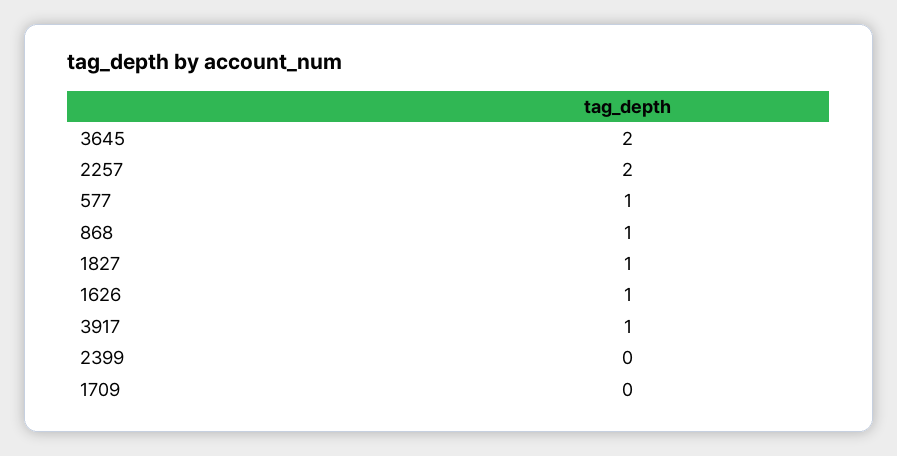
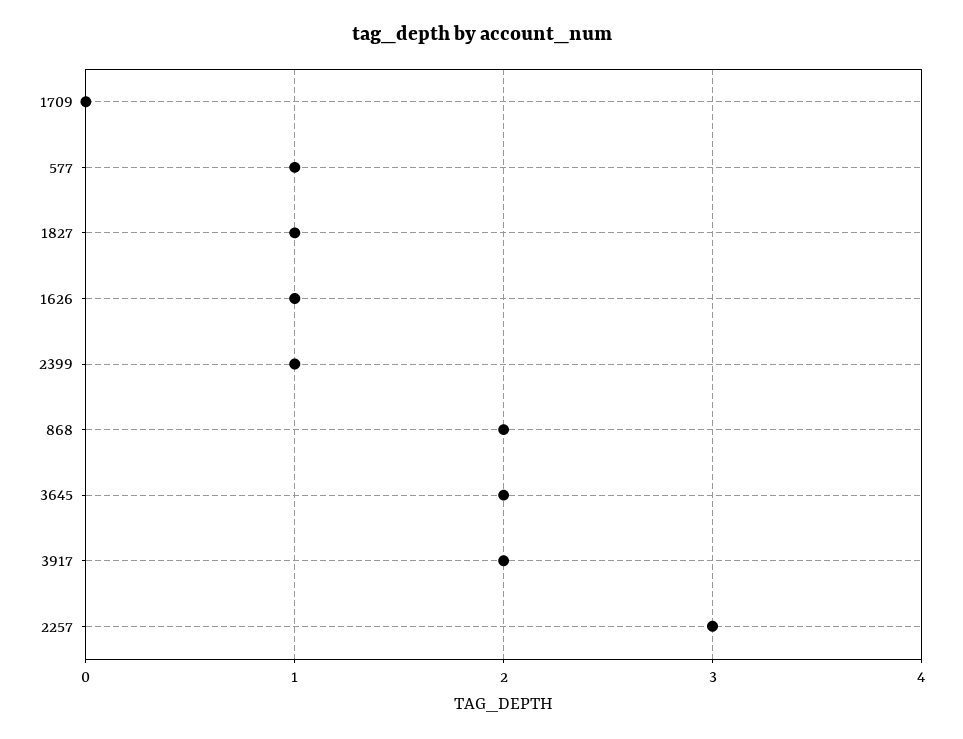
2257: 2 -> 3
868: 1 -> 2
3917: 1 -> 2
2399: 0 -> 1

